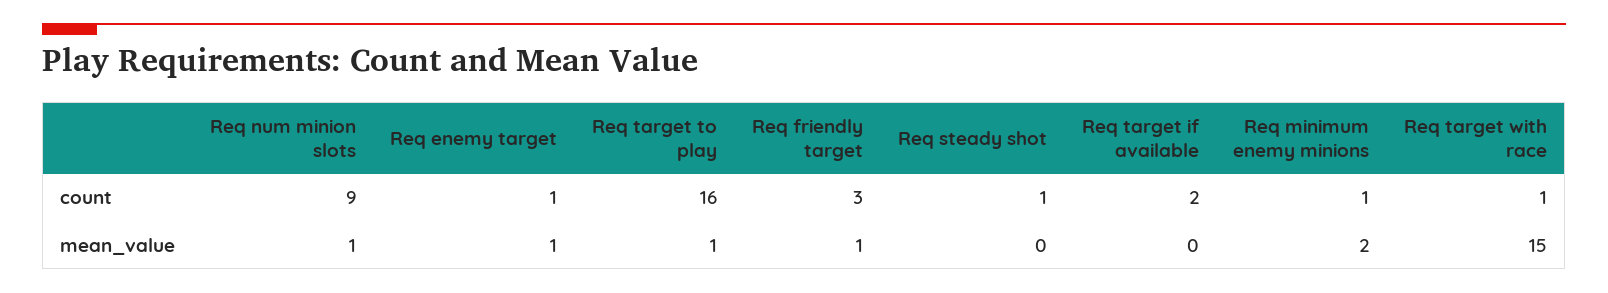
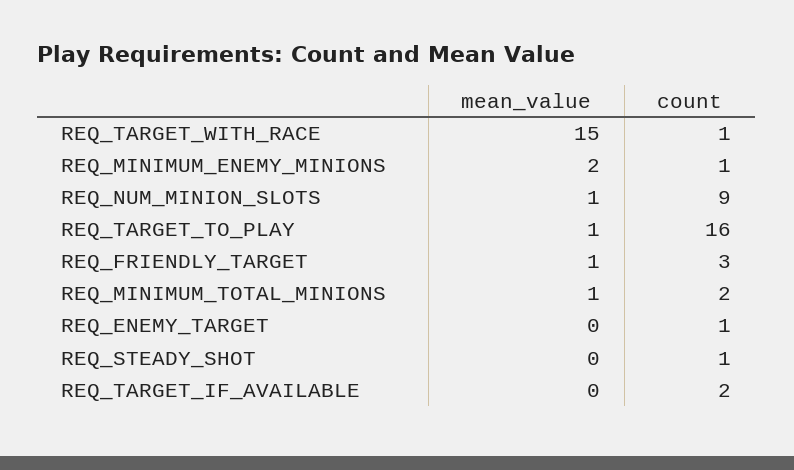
Req enemy target, mean_value: 1 -> 0
REQ_MINIMUM_TOTAL_MINIONS, mean_value: none -> 1
REQ_MINIMUM_TOTAL_MINIONS, count: none -> 2

